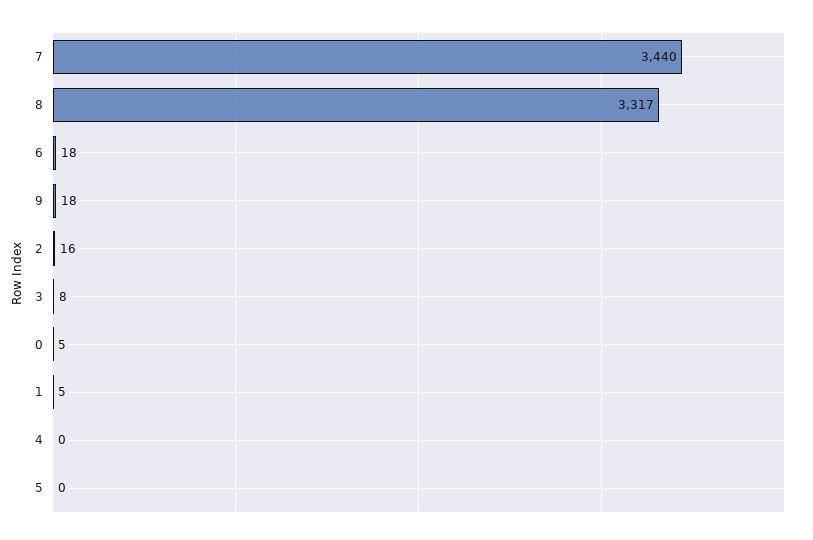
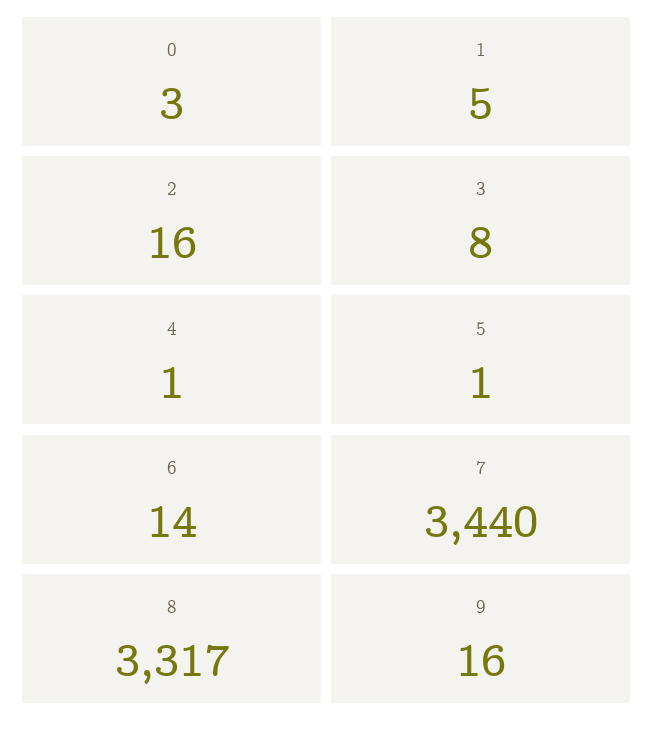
6: 18 -> 14
9: 18 -> 16
0: 5 -> 3
4: 0 -> 1
5: 0 -> 1

